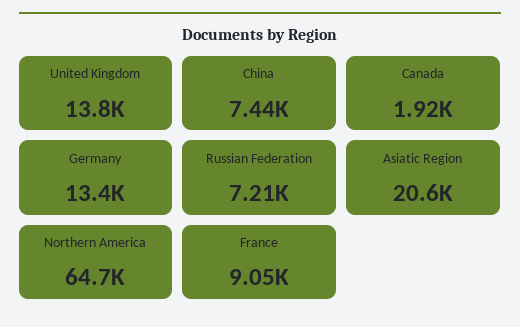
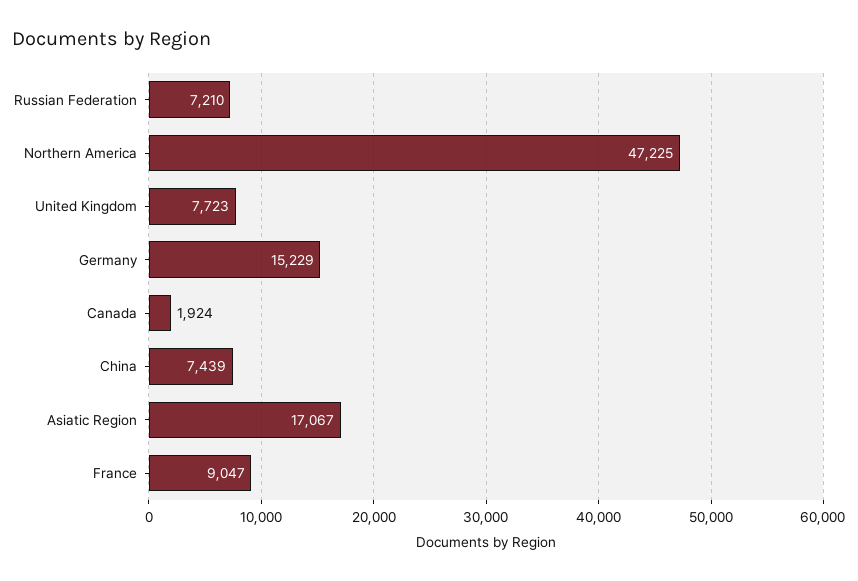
United Kingdom: 13800 -> 7723
Germany: 13400 -> 15229
Asiatic Region: 20600 -> 17067
Northern America: 64700 -> 47225

